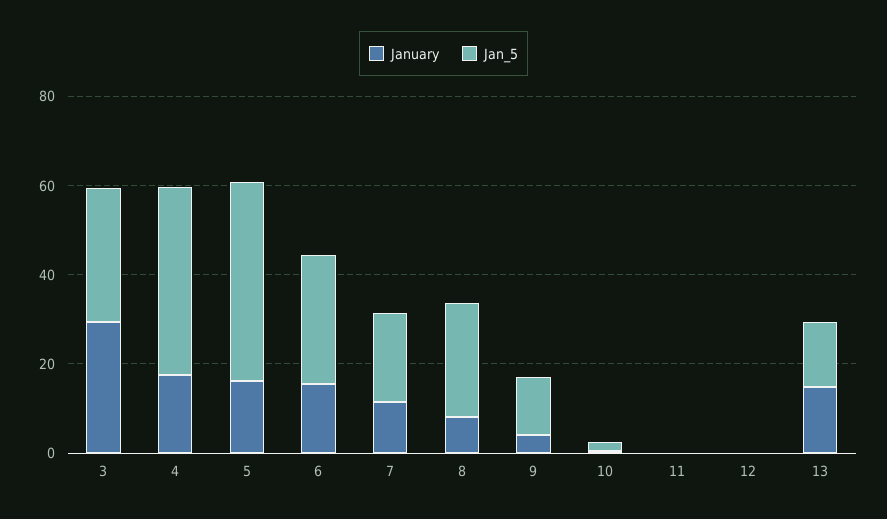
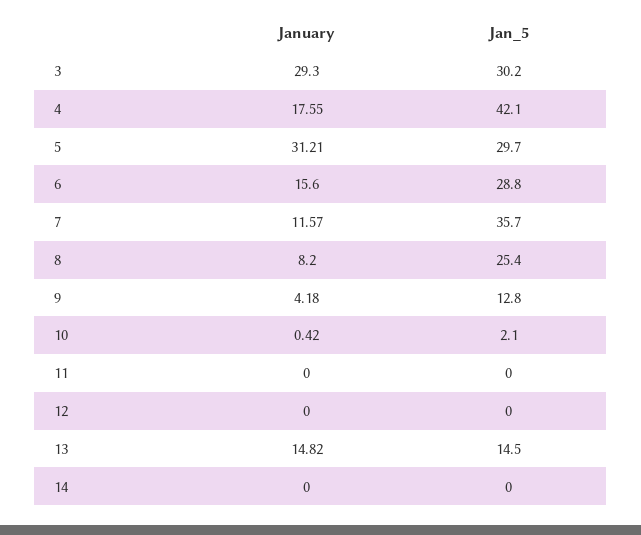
January, 5: 15 -> 31.21
Jan_5, 5: 45 -> 29.7
Jan_5, 7: 20 -> 35.7
January, 14: none -> 0
Jan_5, 14: none -> 0

